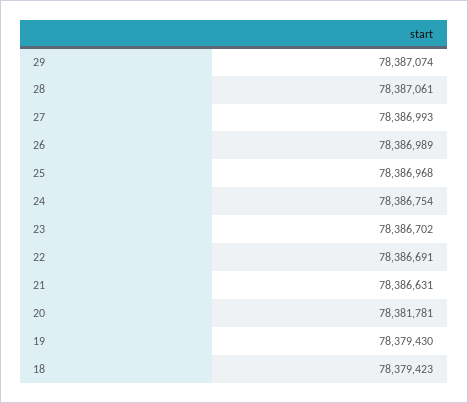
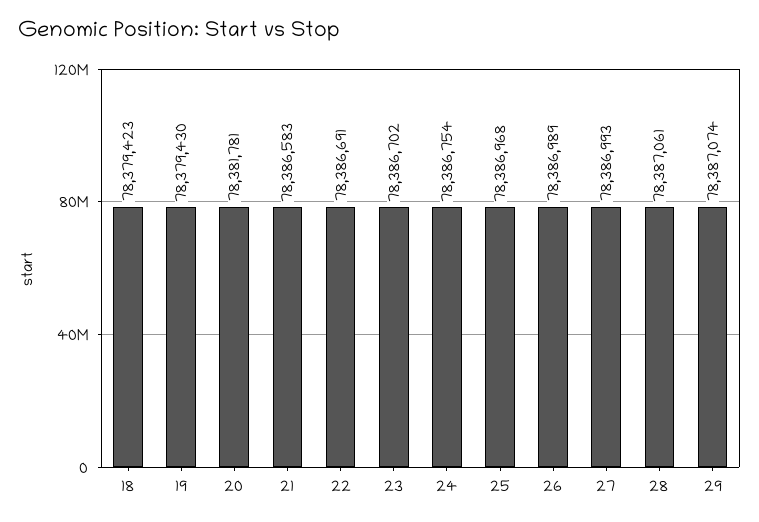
21: 78386631 -> 78386583

